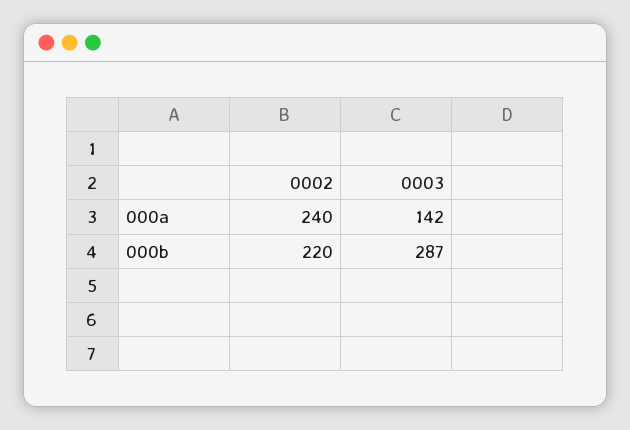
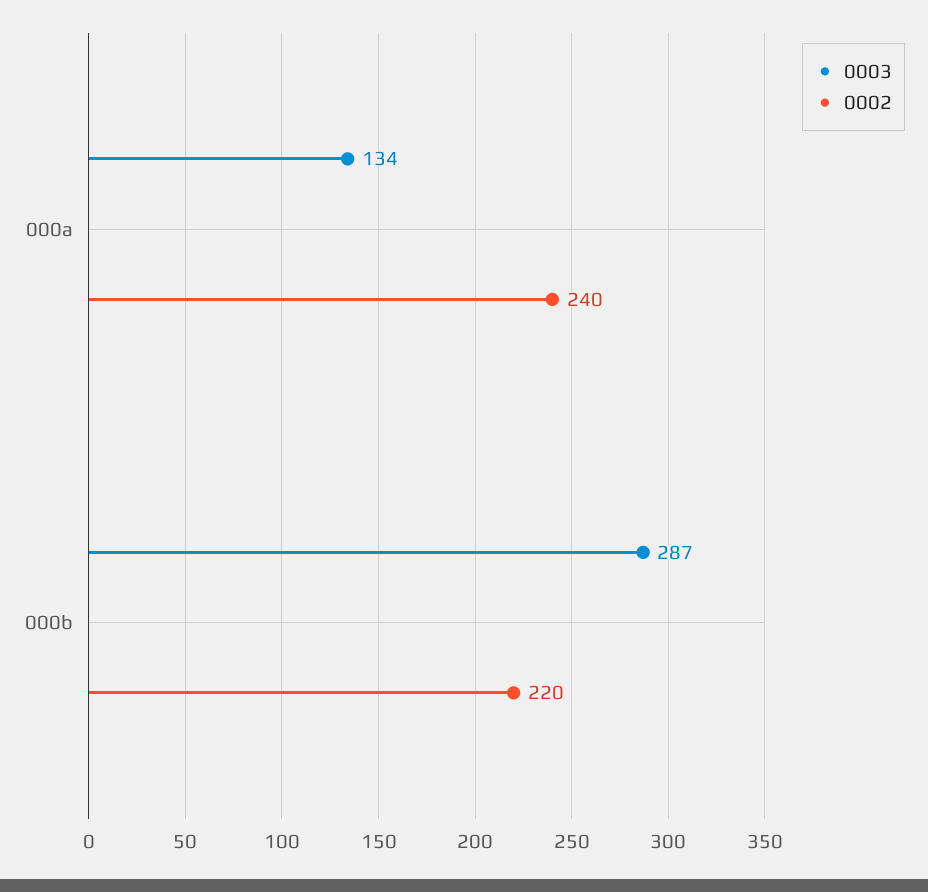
0003, 000a: 142 -> 134

